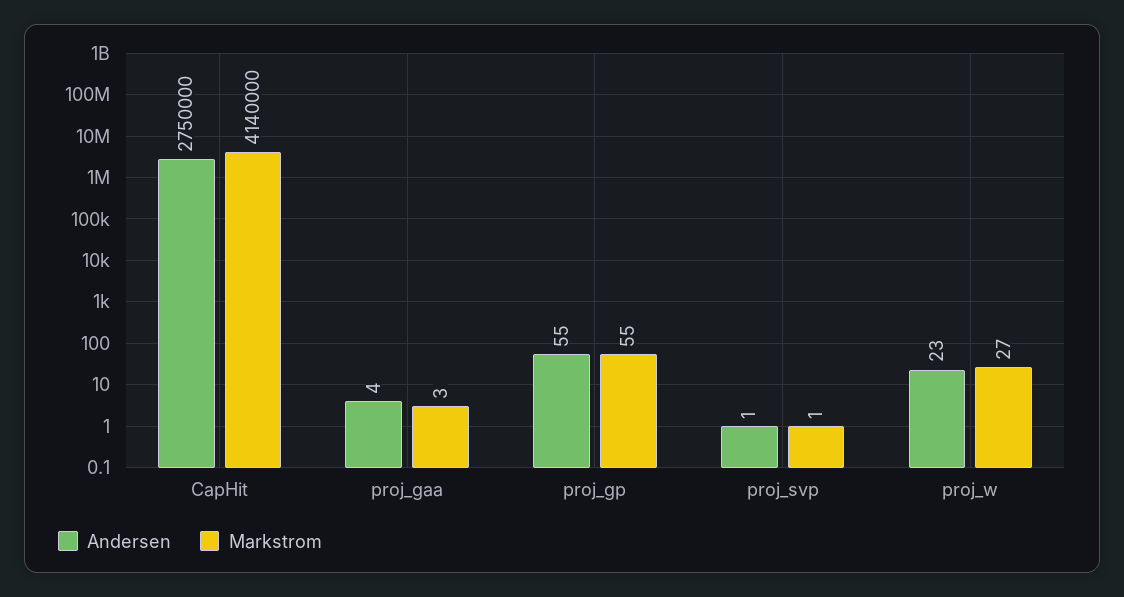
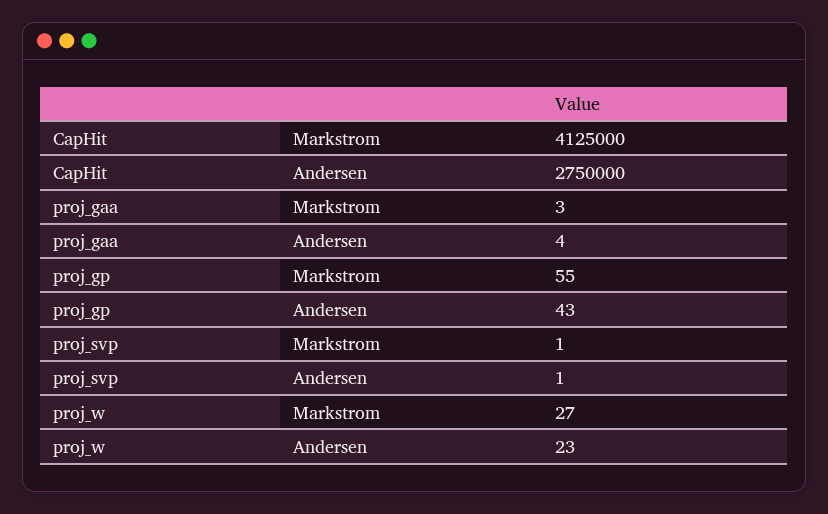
Markstrom, CapHit: 4140000 -> 4125000
Andersen, proj_gp: 55 -> 43

